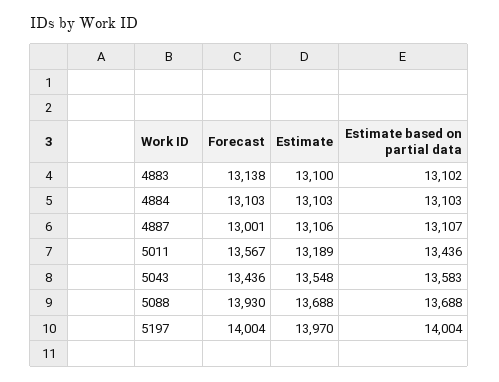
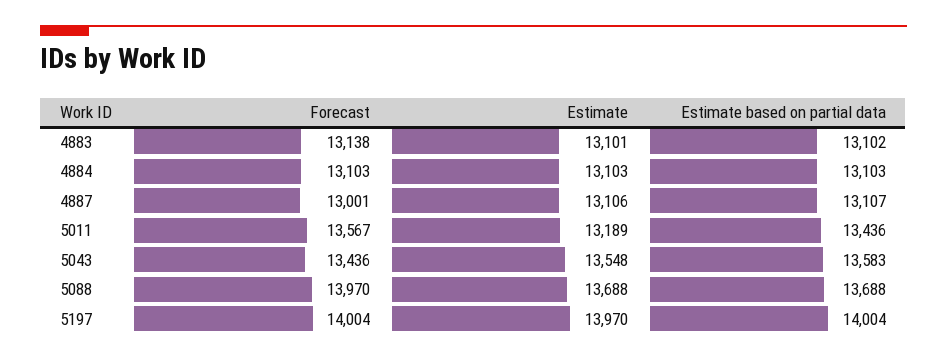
Estimate, 4883: 13100 -> 13101
Forecast, 5088: 13930 -> 13970

